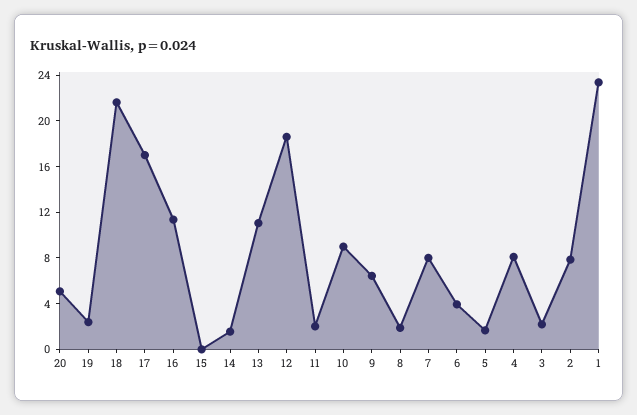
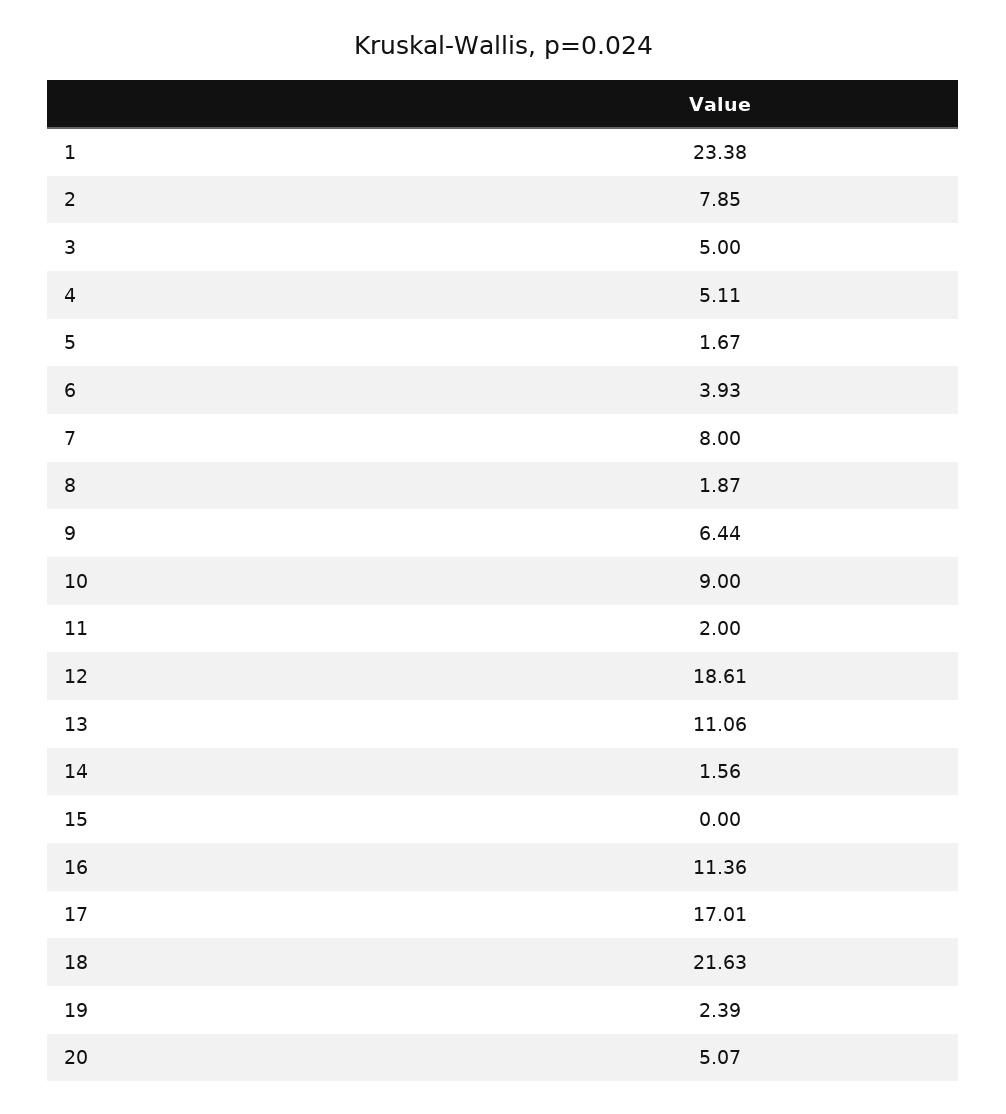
4: 8 -> 5.11
3: 2 -> 5

